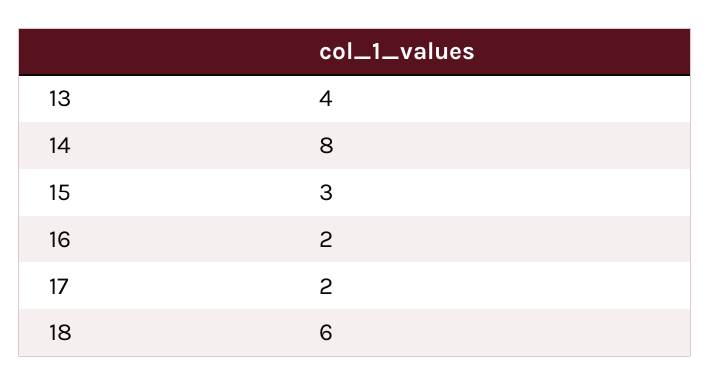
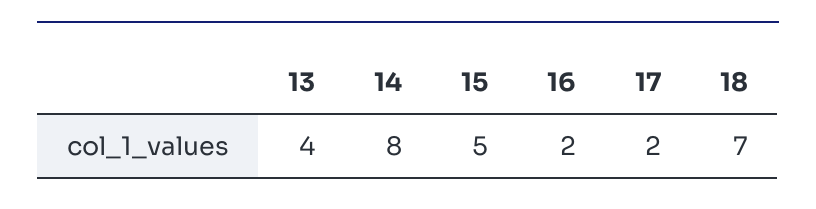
15: 3 -> 5
18: 6 -> 7

